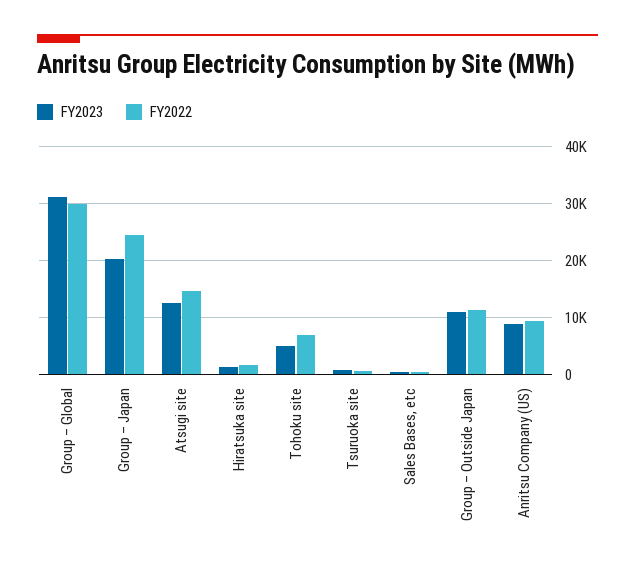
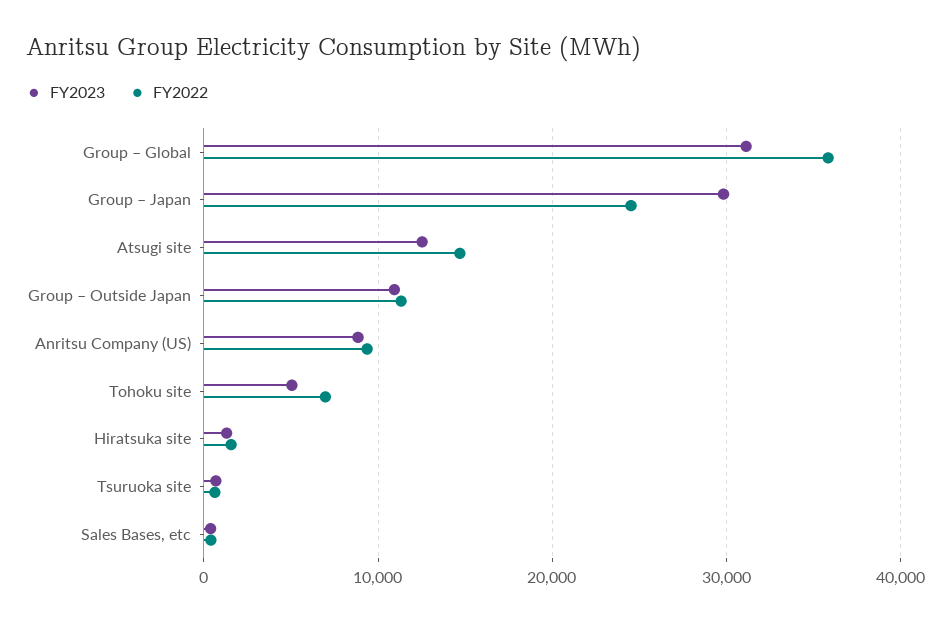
FY2022, Group – Global: 30000 -> 36000
FY2023, Group – Japan: 20000 -> 30000

